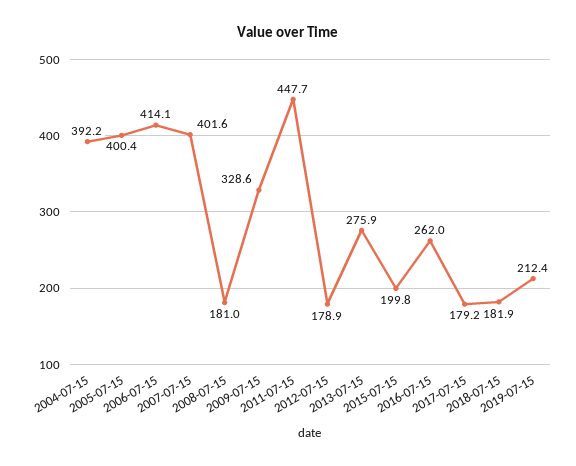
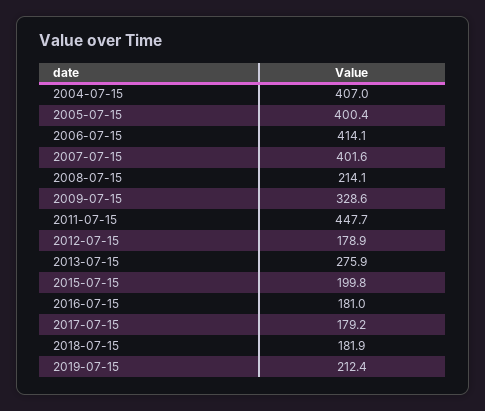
2004-07-15: 392.2 -> 407
2008-07-15: 181 -> 214.1
2016-07-15: 262 -> 181

